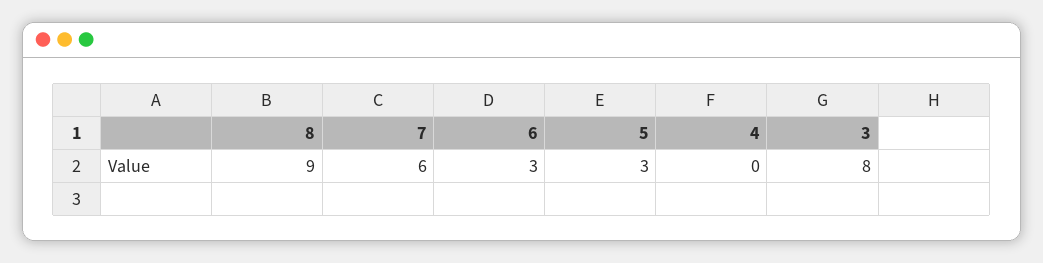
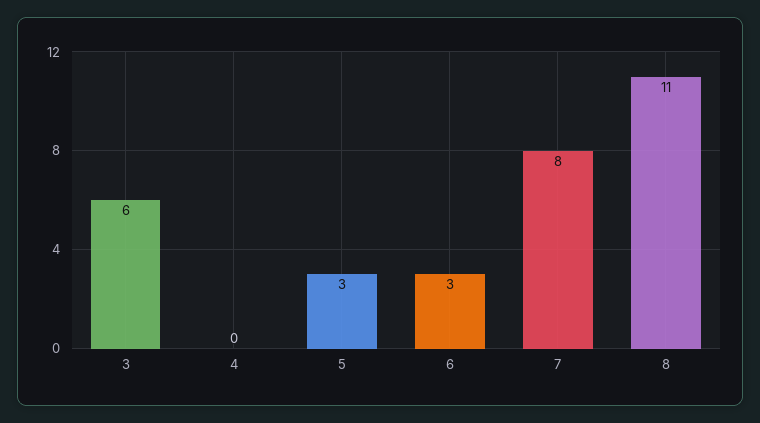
8: 9 -> 11
7: 6 -> 8
3: 8 -> 6

